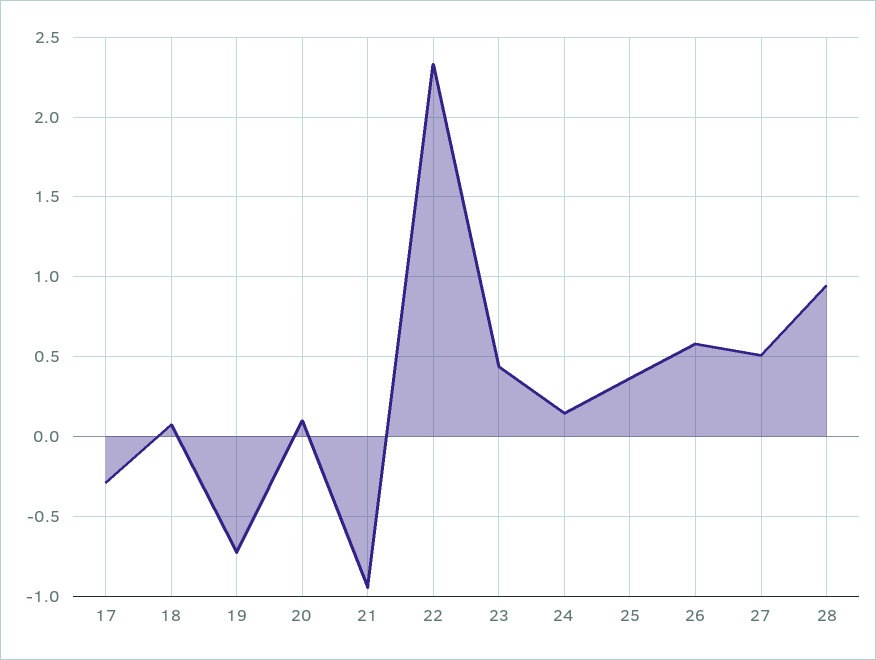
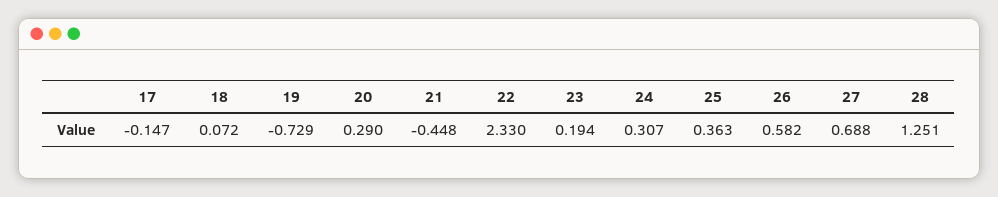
17: -0.3 -> -0.147
20: 0.1 -> 0.29
21: -0.95 -> -0.448
23: 0.45 -> 0.194
24: 0.15 -> 0.307
27: 0.5 -> 0.688
28: 0.95 -> 1.251

